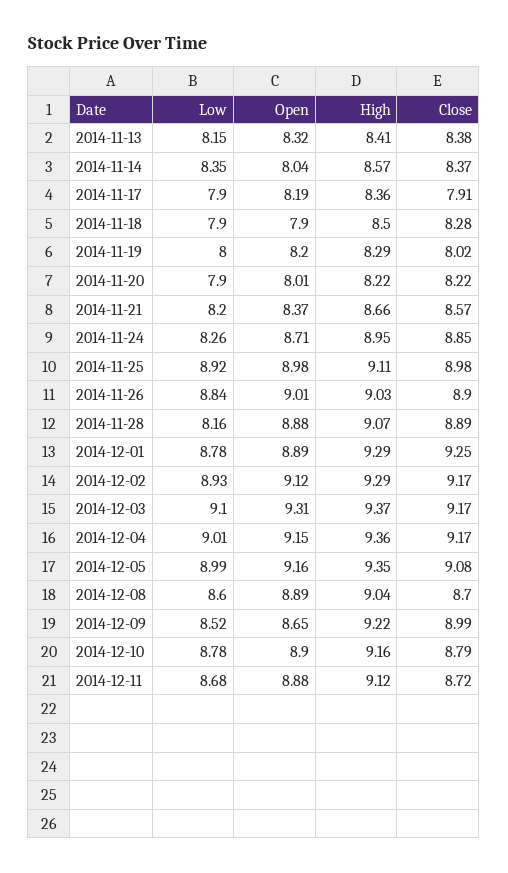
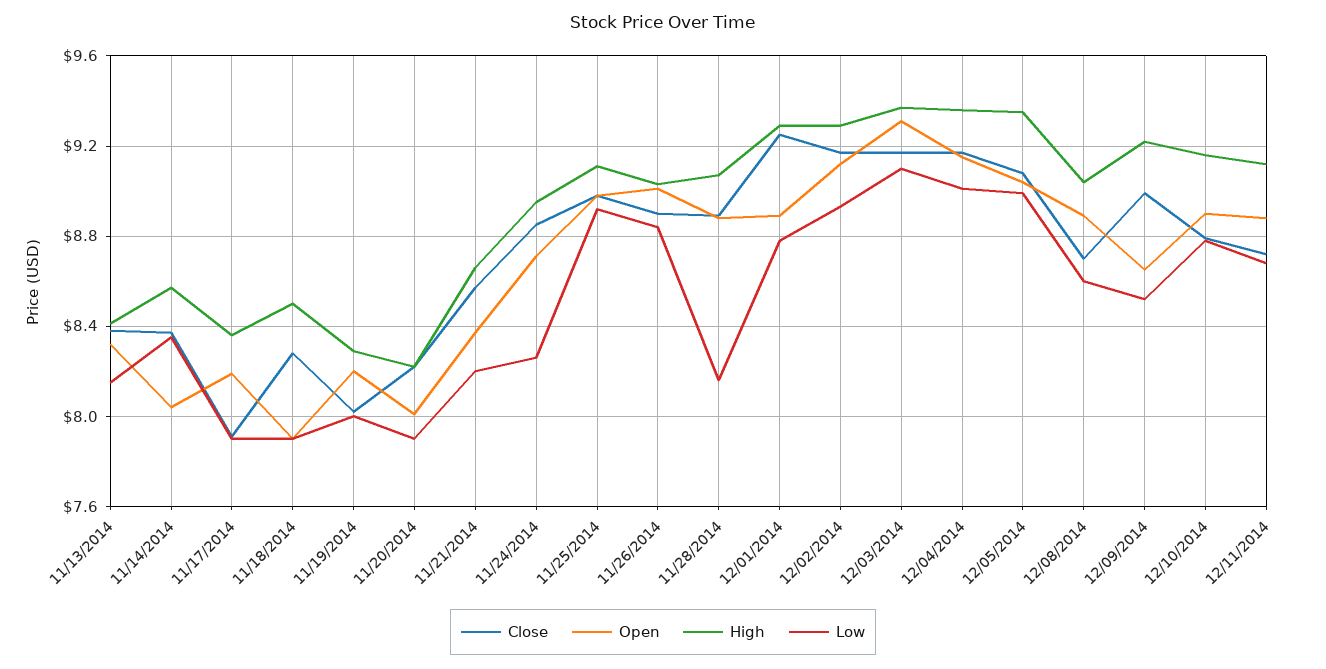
Open, 2014-12-05: 9.16 -> 9.05

